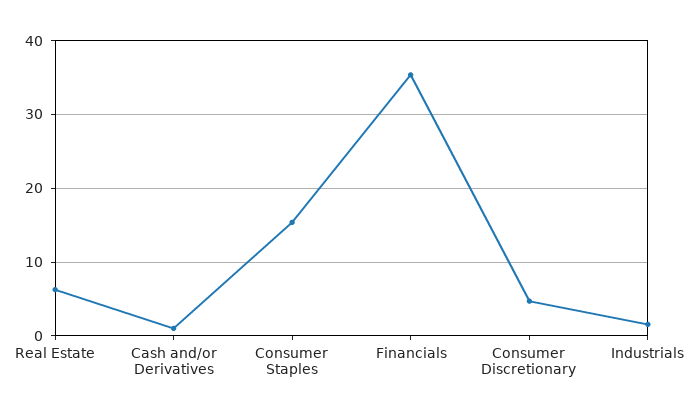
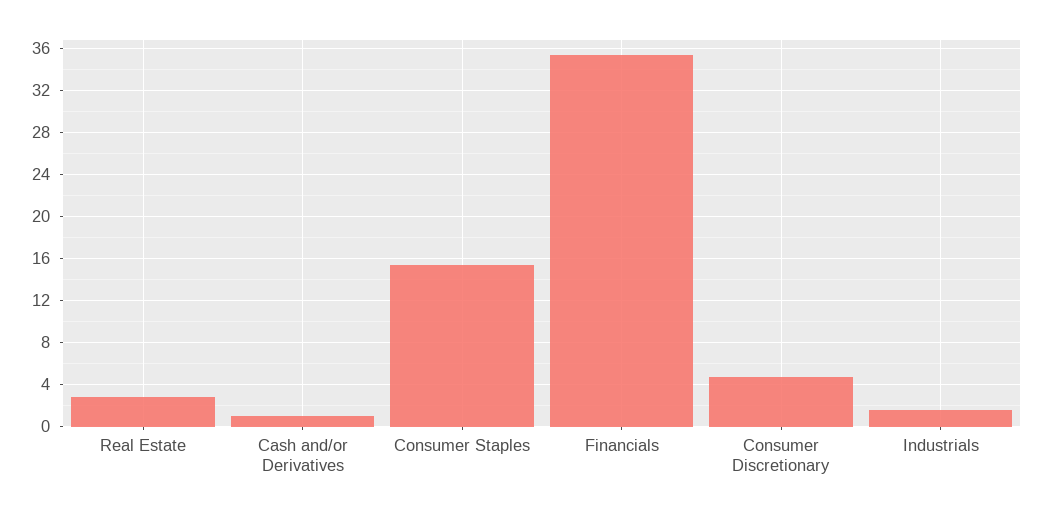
Real Estate: 6 -> 3

